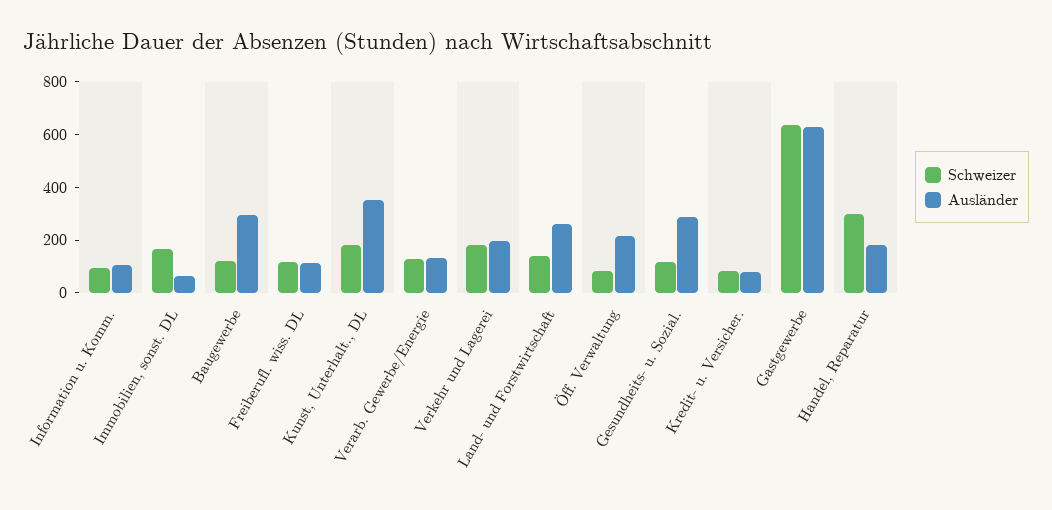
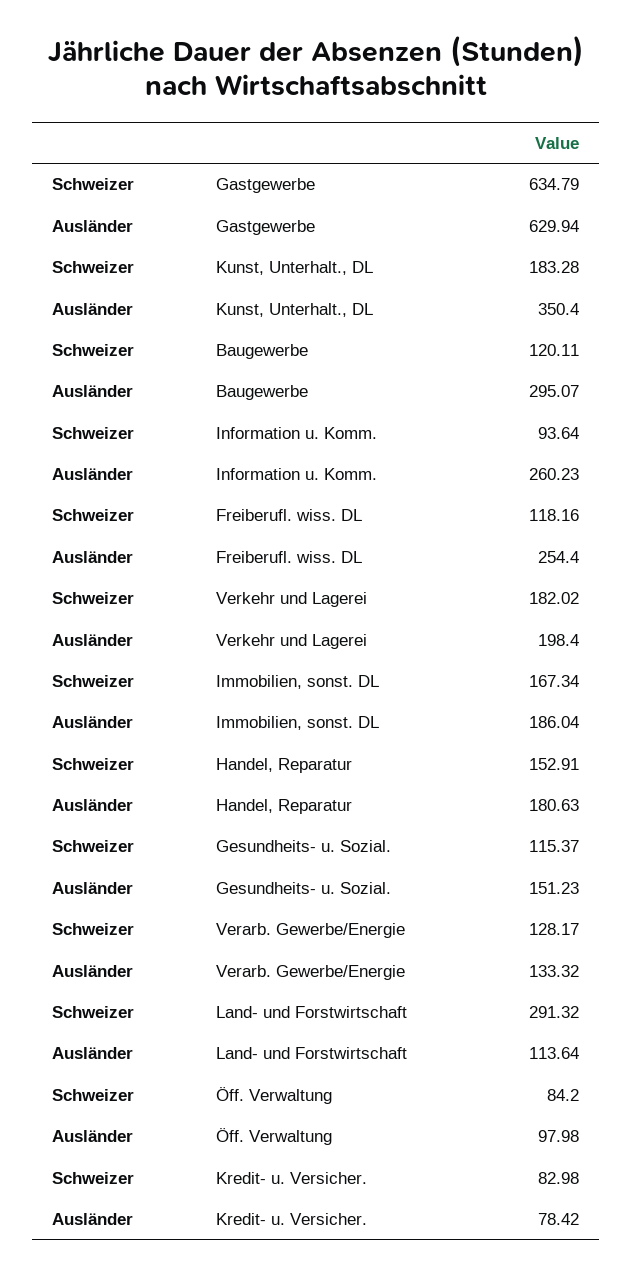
Ausländer, Information u. Komm.: 100 -> 260.23
Ausländer, Immobilien, sonst. DL: 50 -> 186.04
Ausländer, Freiberufl. wiss. DL: 100 -> 254.4
Schweizer, Land- und Forstwirtschaft: 150 -> 291.32
Ausländer, Land- und Forstwirtschaft: 250 -> 113.64
Ausländer, Öff. Verwaltung: 200 -> 97.98
Ausländer, Gesundheits- u. Sozial.: 300 -> 151.23
Schweizer, Handel, Reparatur: 300 -> 152.91

